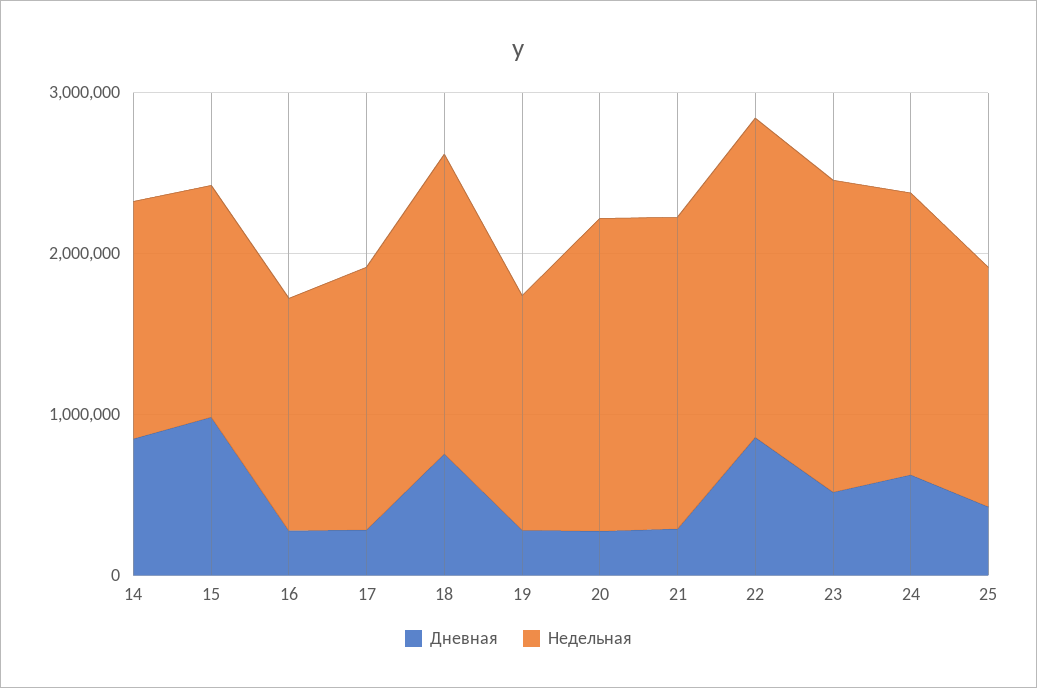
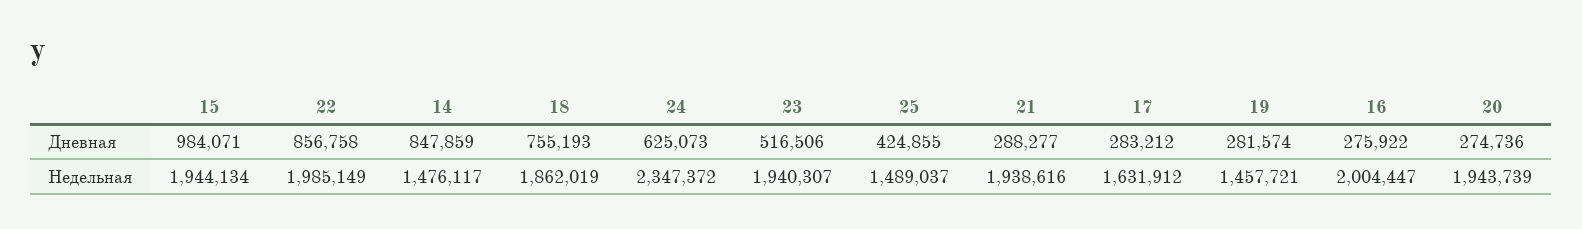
Недельная, 15: 1400000 -> 1944134
Недельная, 16: 1400000 -> 2004447
Недельная, 24: 1800000 -> 2347372

